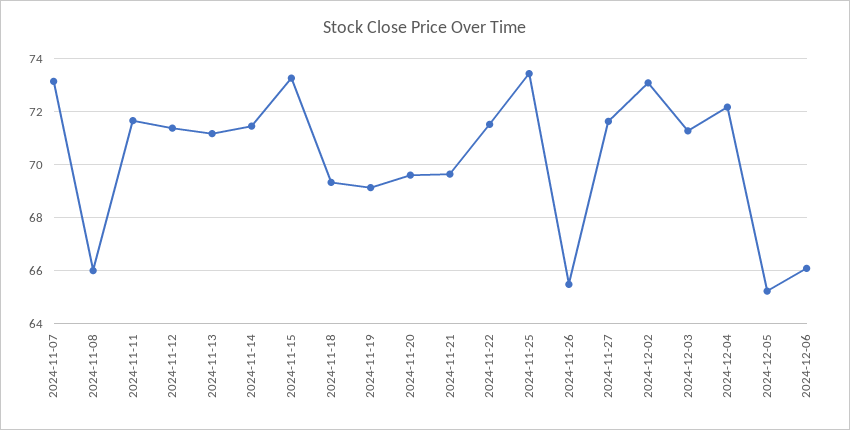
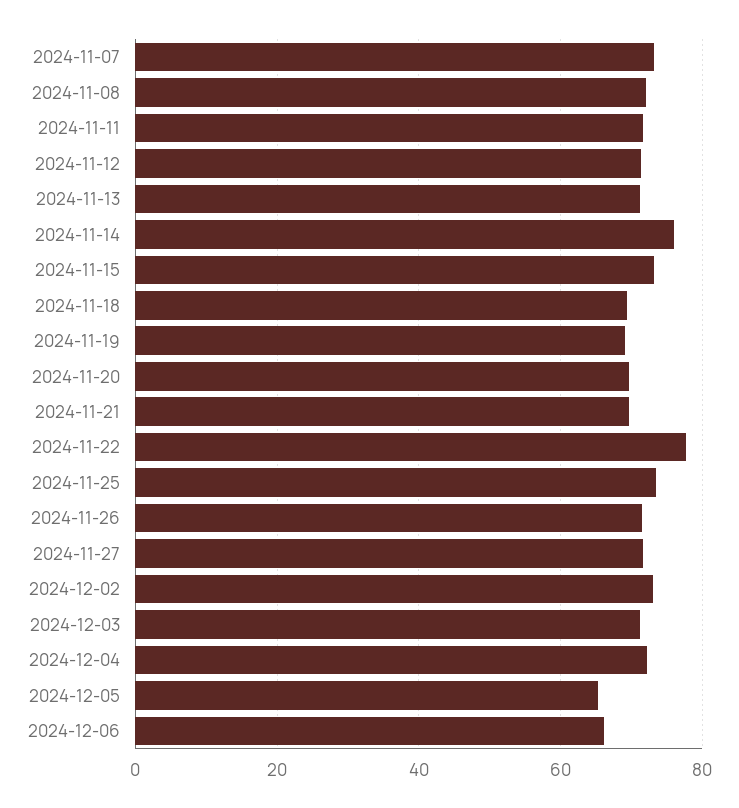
2024-11-08: 66 -> 72
2024-11-14: 71.5 -> 76
2024-11-22: 71.5 -> 78
2024-11-26: 65.5 -> 72

